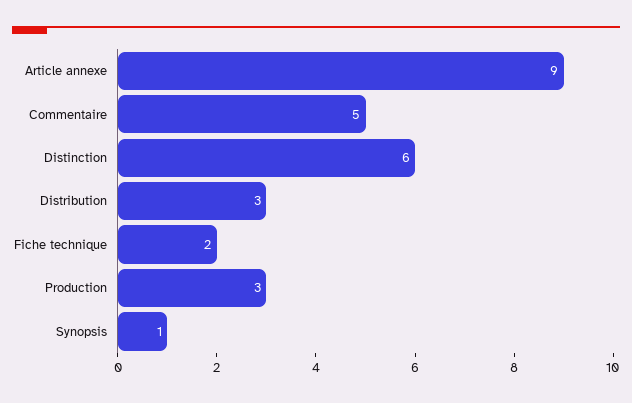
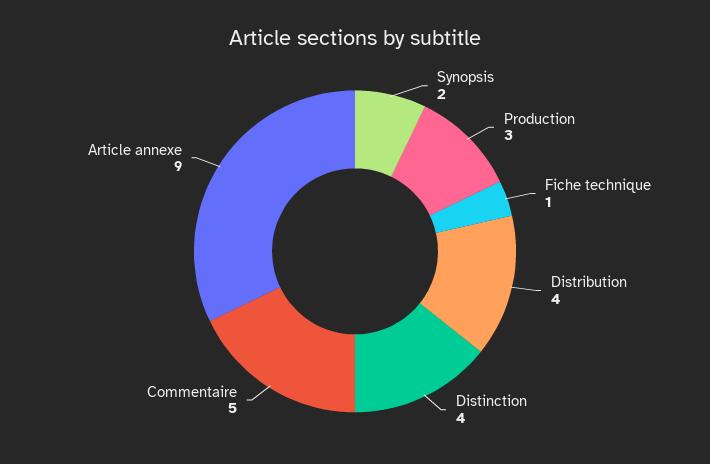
Distinction: 6 -> 4
Distribution: 3 -> 4
Fiche technique: 2 -> 1
Synopsis: 1 -> 2

